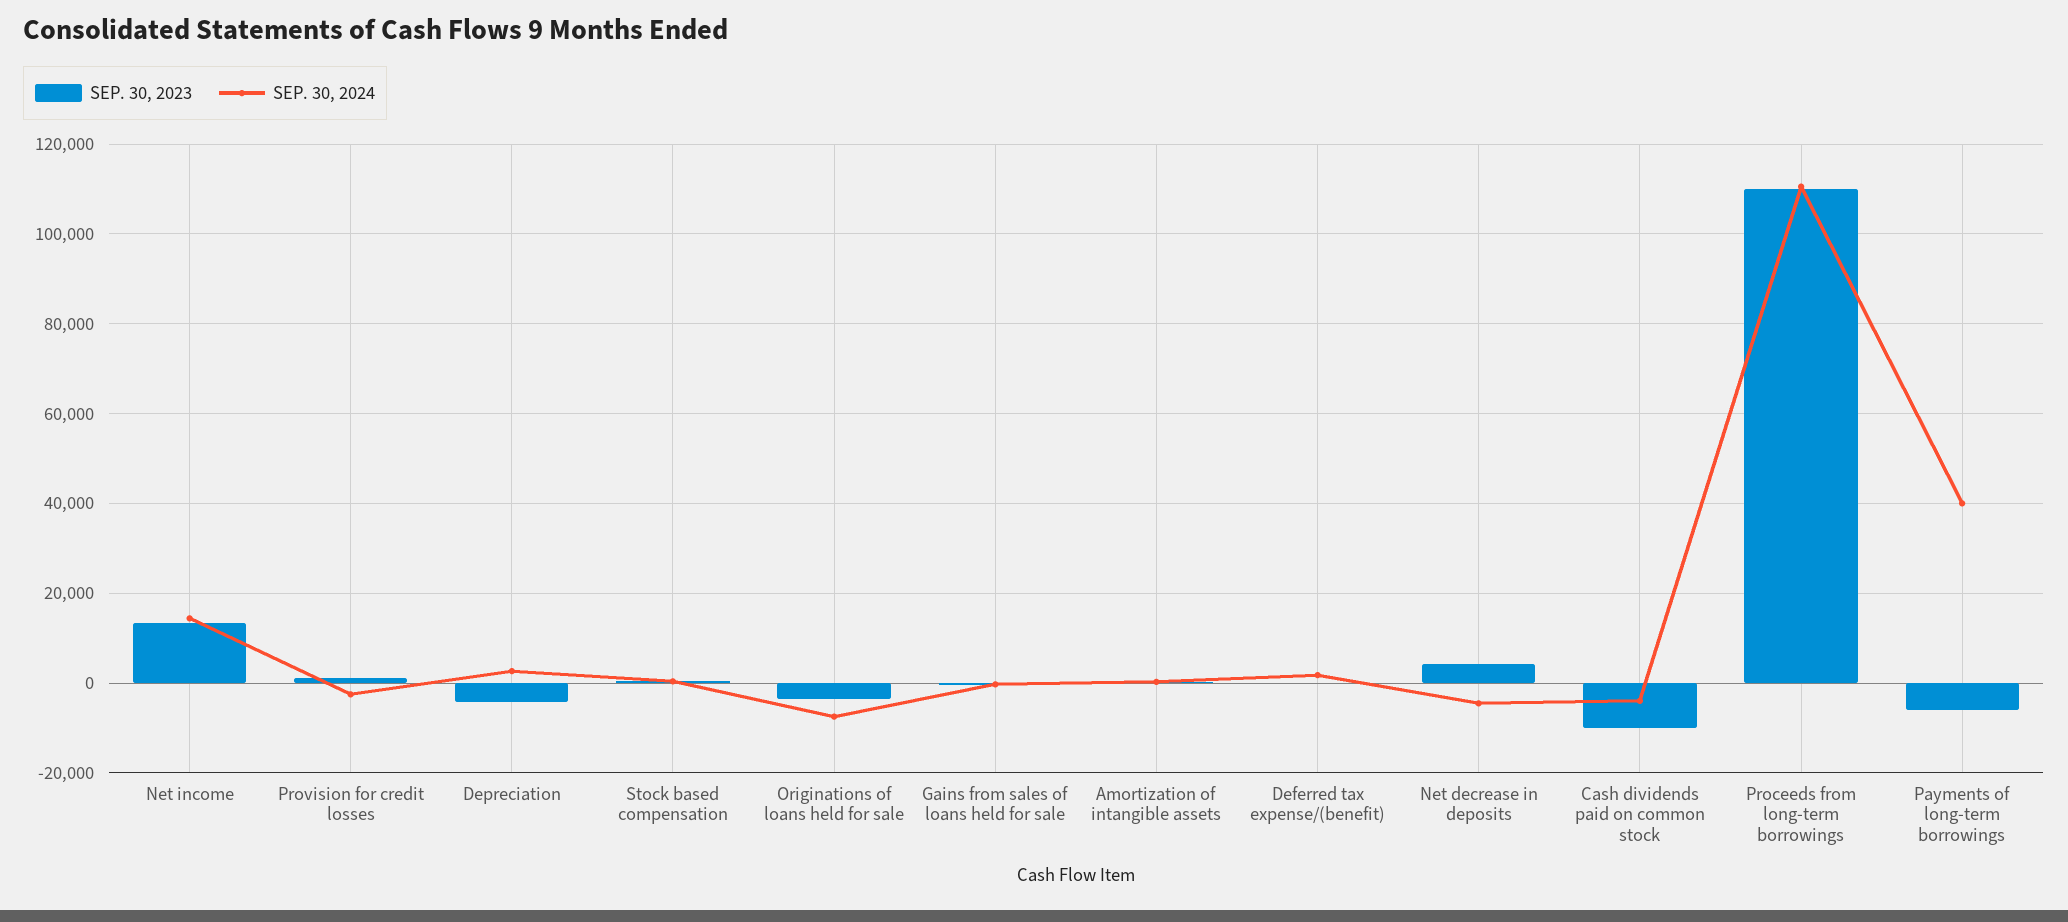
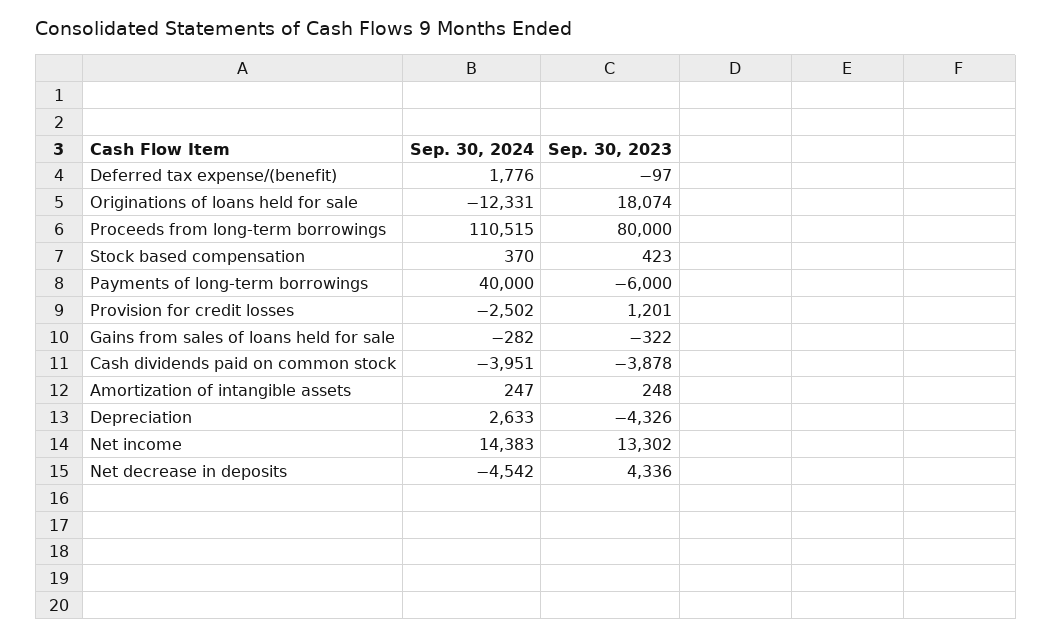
SEP. 30, 2023, Originations of loans held for sale: -4000 -> 18074
SEP. 30, 2024, Originations of loans held for sale: -8000 -> -12331
SEP. 30, 2023, Cash dividends paid on common stock: -10000 -> -3878
SEP. 30, 2023, Proceeds from long-term borrowings: 110000 -> 80000

